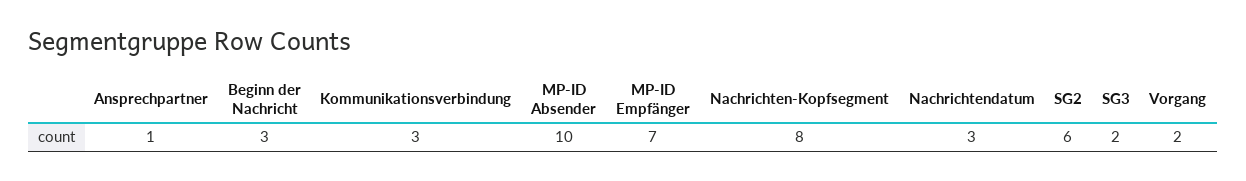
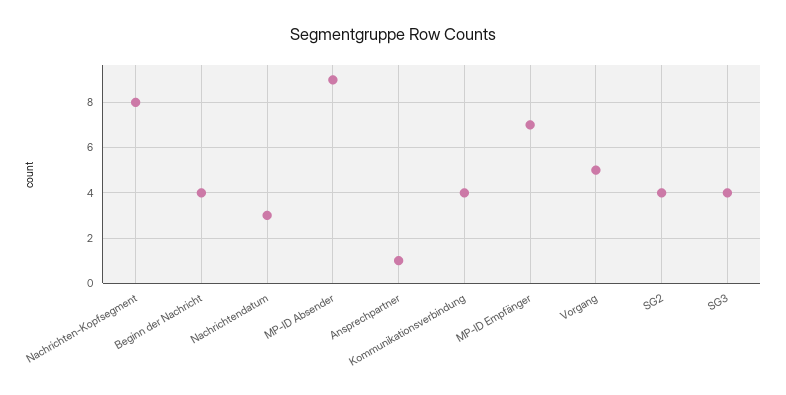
Beginn der Nachricht: 3 -> 4
Kommunikationsverbindung: 3 -> 4
MP-ID Absender: 10 -> 9
SG2: 6 -> 4
SG3: 2 -> 4
Vorgang: 2 -> 5

